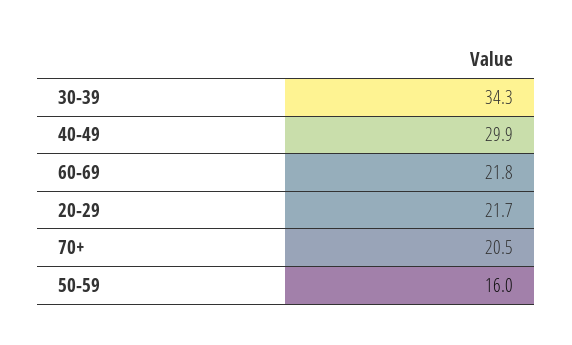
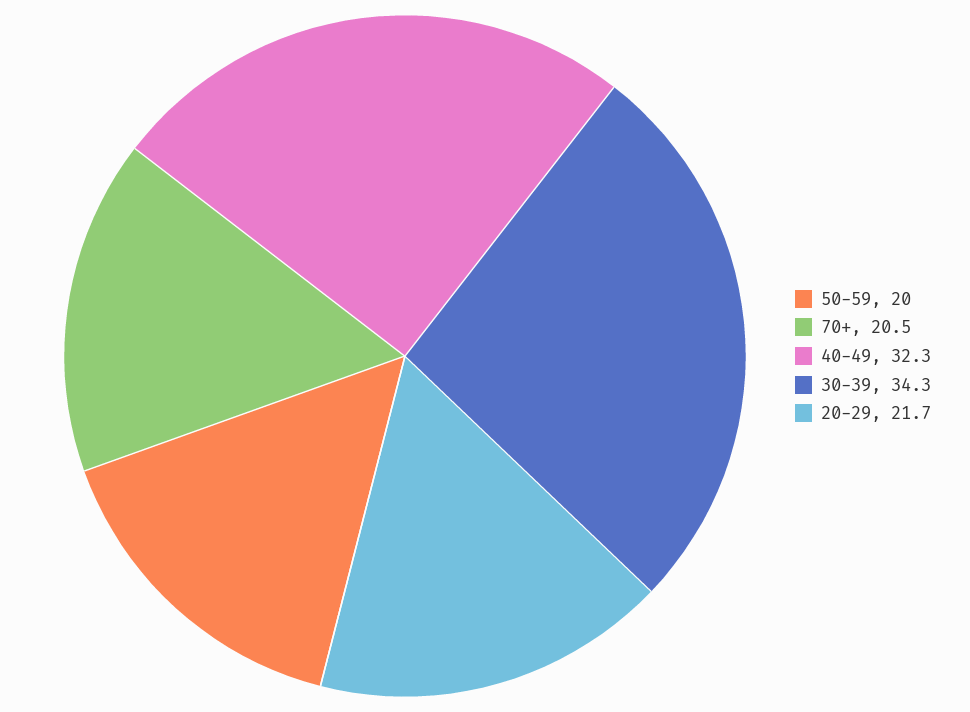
40-49: 29.9 -> 32.3
60-69: 21.8 -> none
50-59: 16 -> 20

